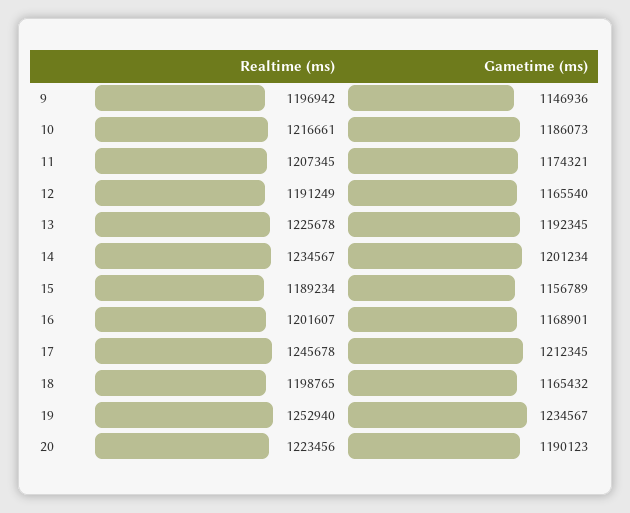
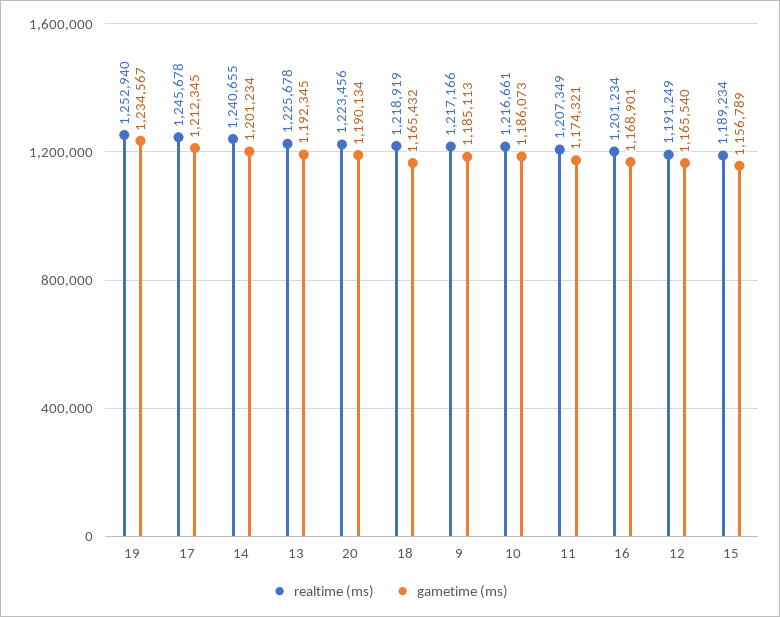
Realtime (ms), 9: 1196942 -> 1217166
Gametime (ms), 9: 1146936 -> 1185113
Realtime (ms), 11: 1207345 -> 1207349
Realtime (ms), 14: 1234567 -> 1240655
Realtime (ms), 16: 1201607 -> 1201234
Realtime (ms), 18: 1198765 -> 1218919
Gametime (ms), 20: 1190123 -> 1190134

